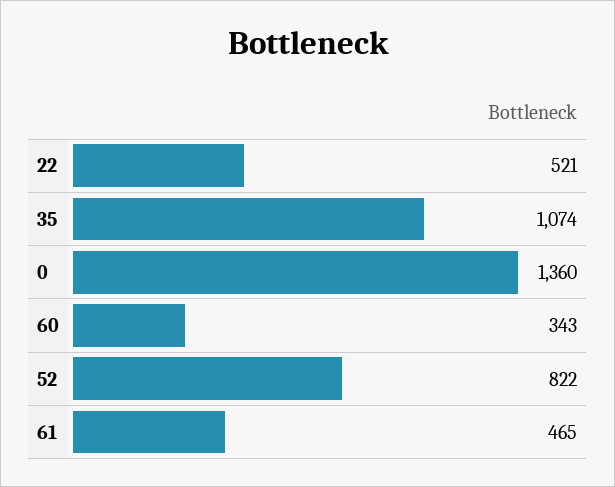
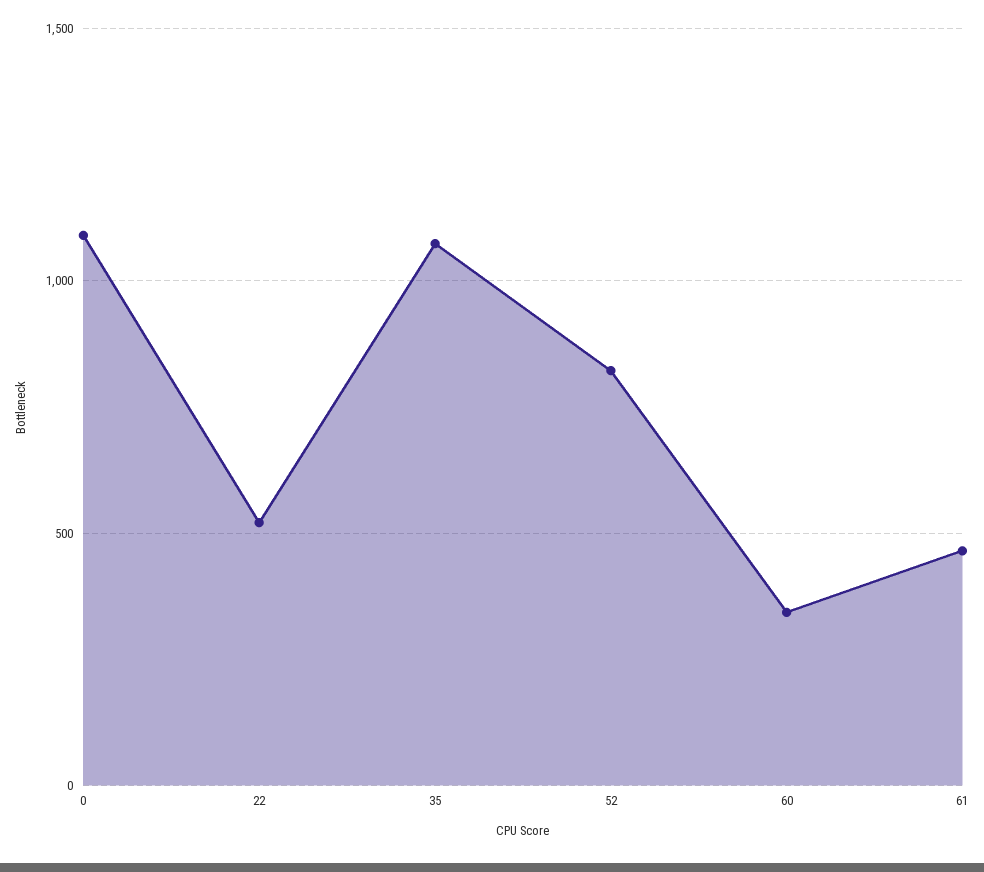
0: 1360 -> 1100

